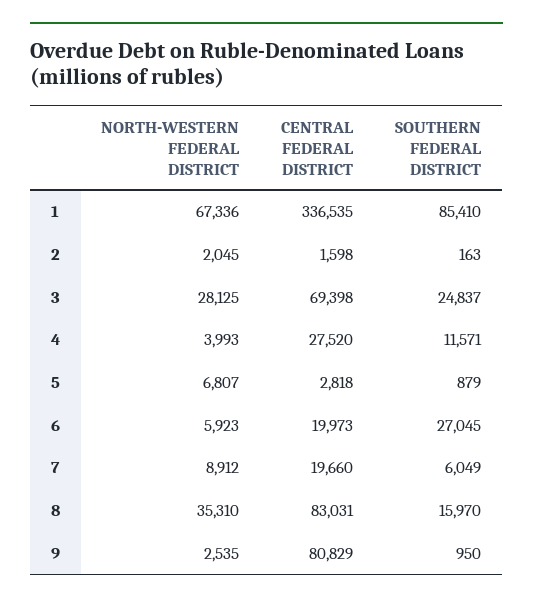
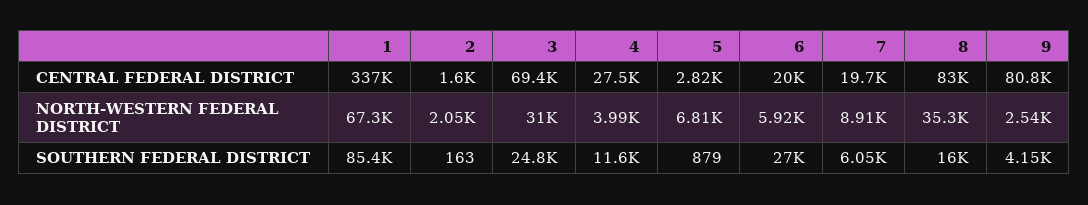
NORTH-WESTERN FEDERAL DISTRICT, 3: 28125 -> 31000
SOUTHERN FEDERAL DISTRICT, 9: 950 -> 4150

